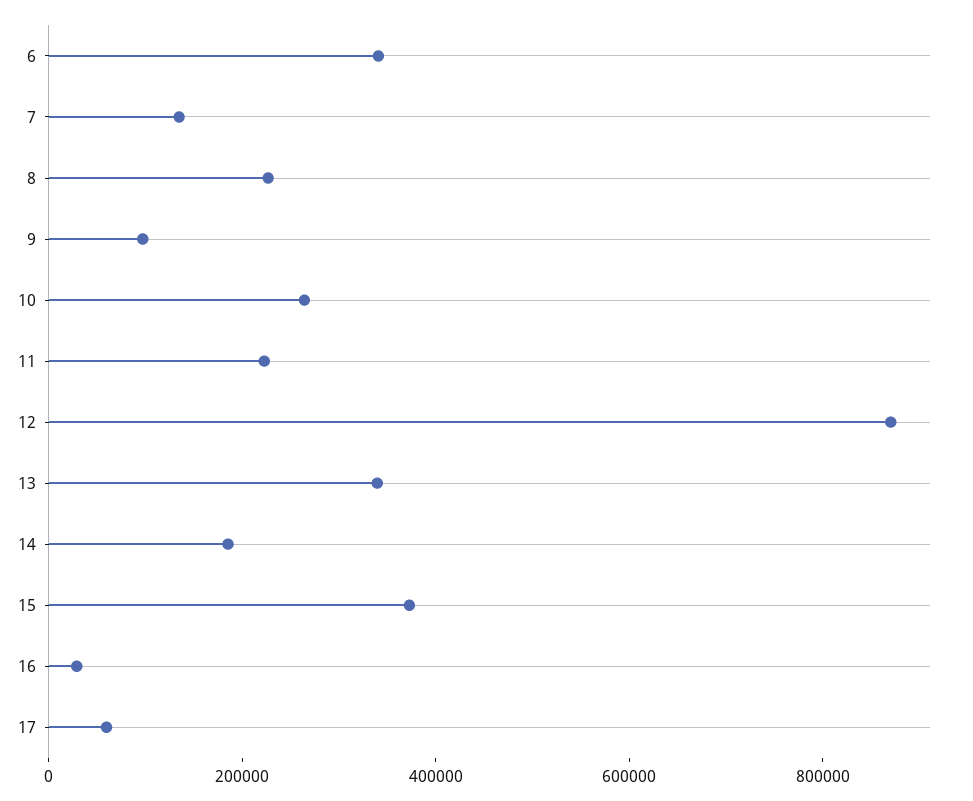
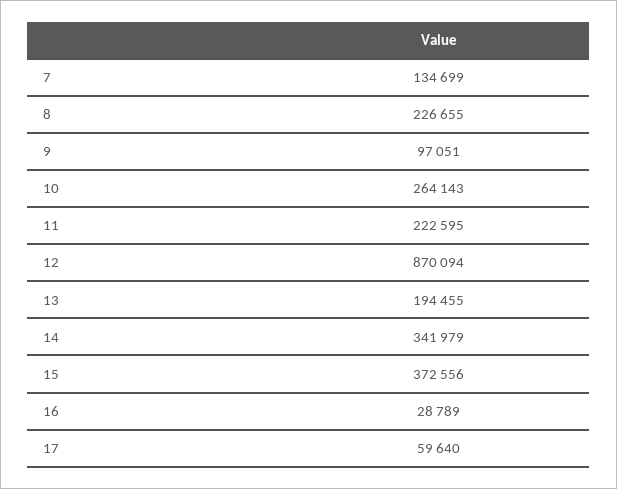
6: 350000 -> none
13: 350000 -> 194455
14: 200000 -> 341979

